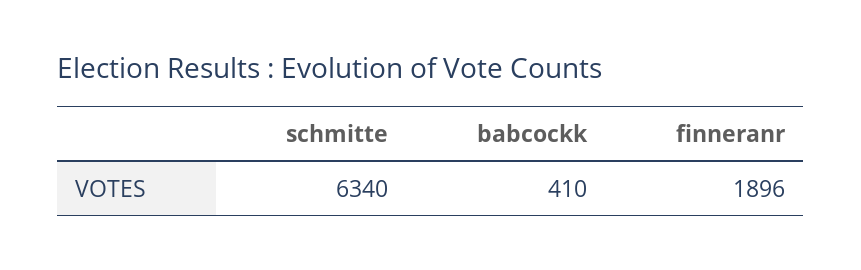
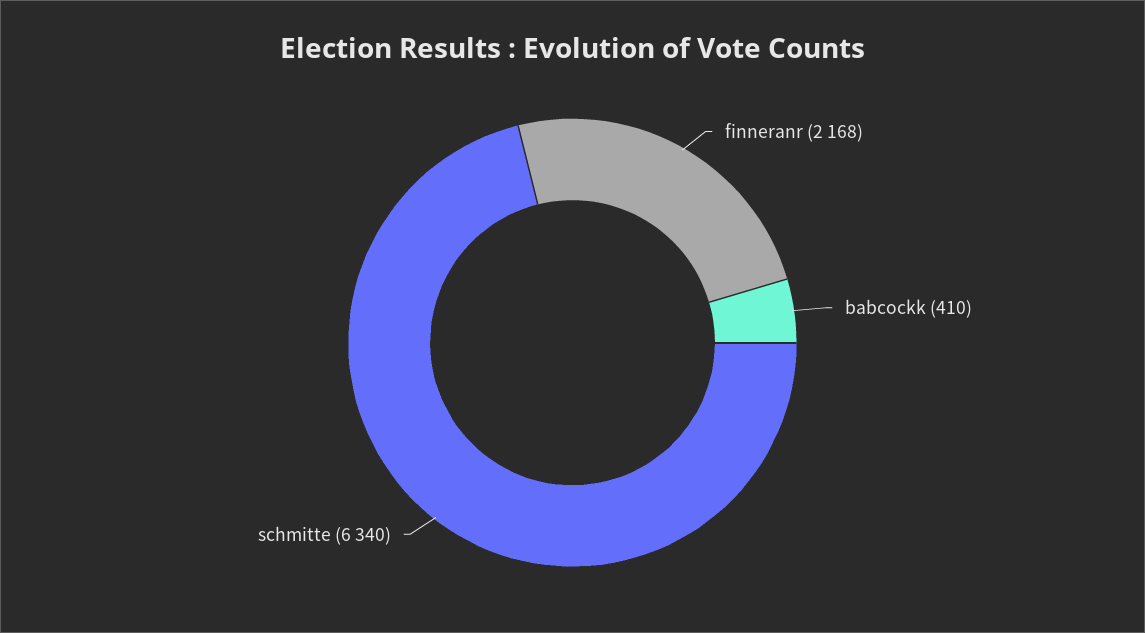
finneranr: 1896 -> 2168

